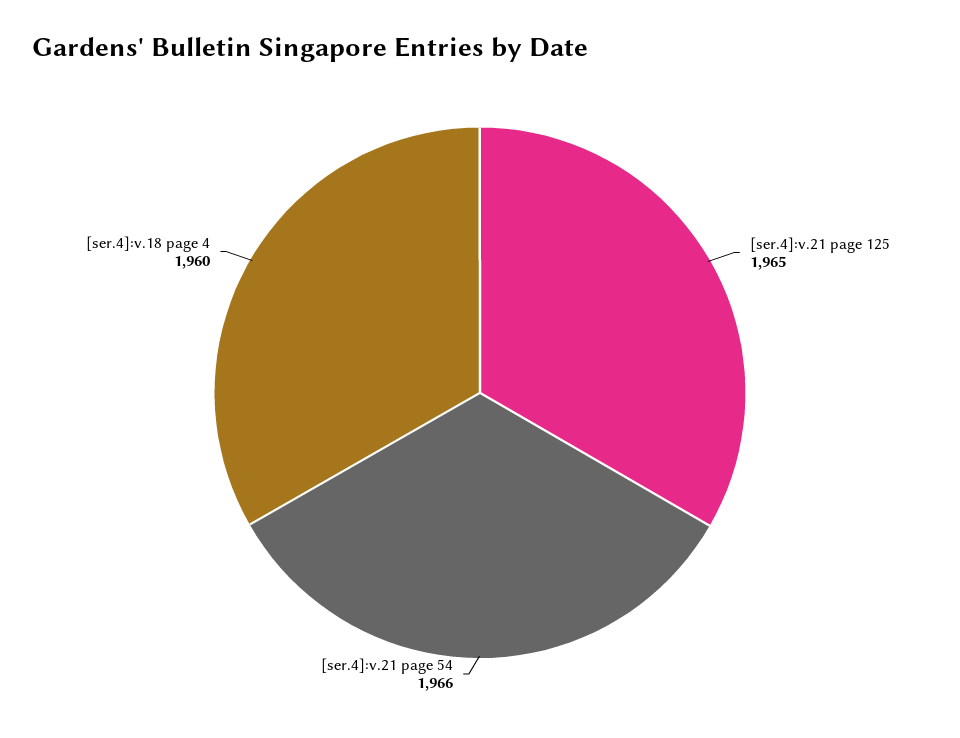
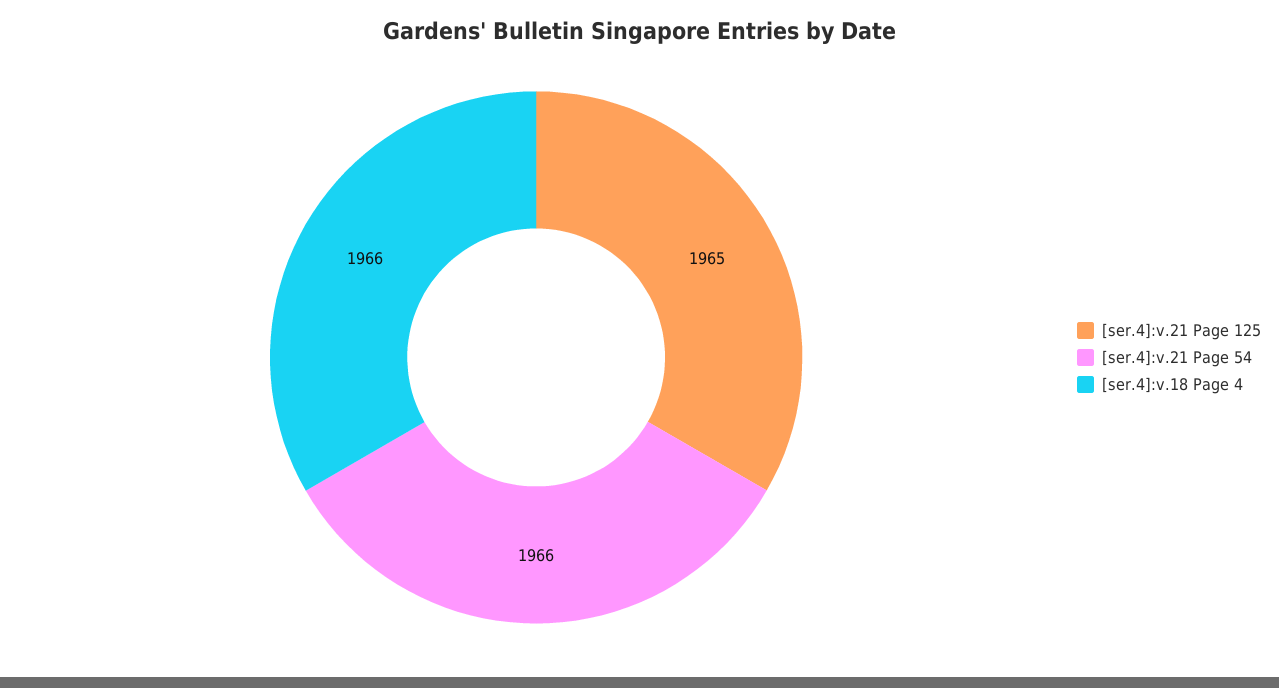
[ser.4]:v.18 page 4: 1960 -> 1966

